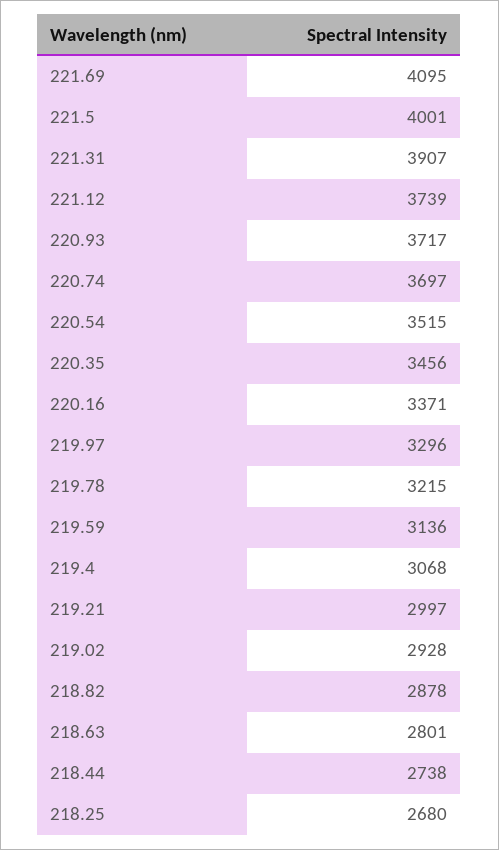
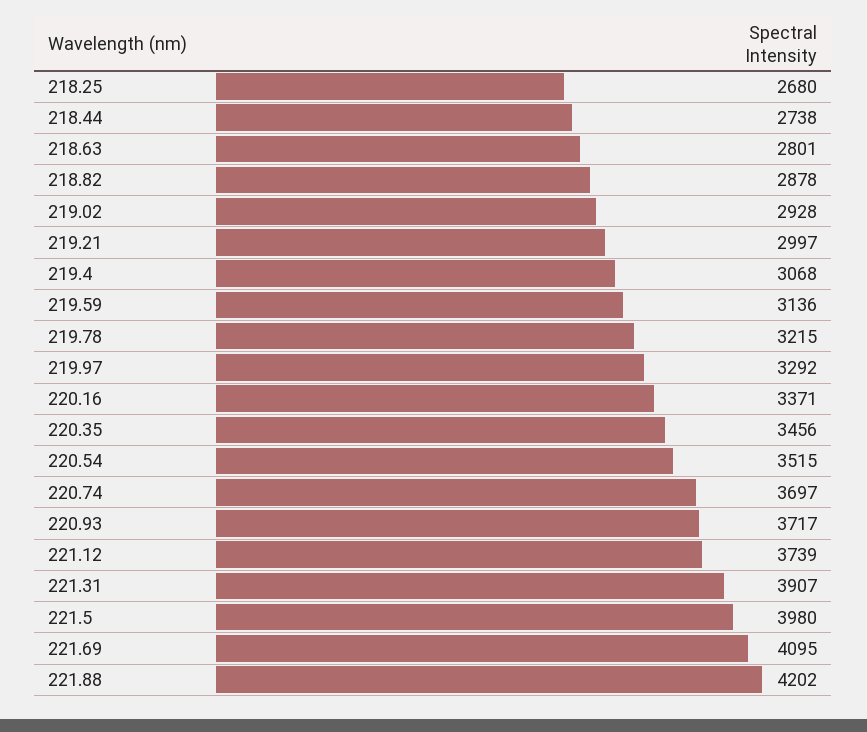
221.5: 4001 -> 3980
219.97: 3296 -> 3292
221.88: none -> 4202

